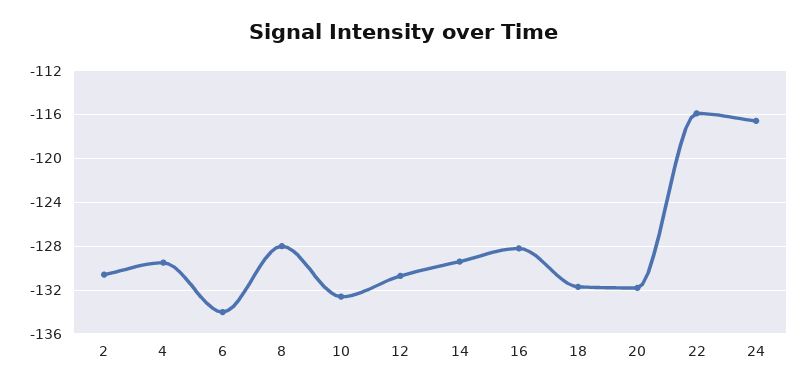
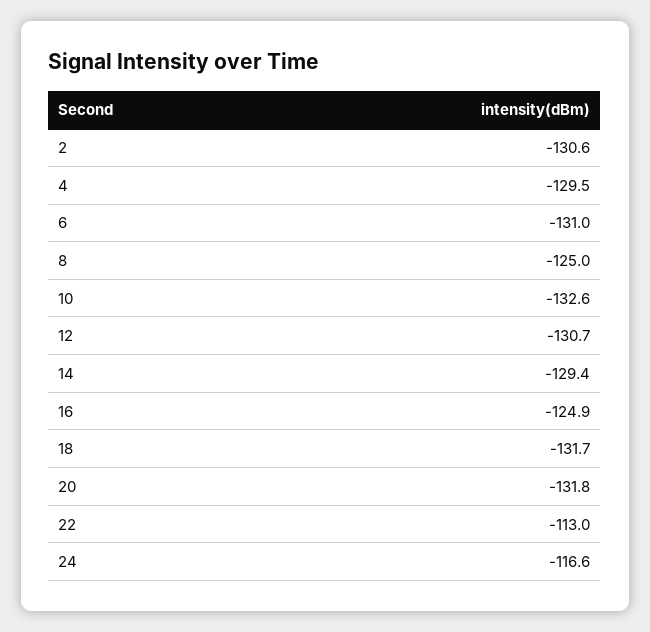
6: -134 -> -131
8: -128 -> -125
16: -128 -> -124.9
22: -116 -> -113

